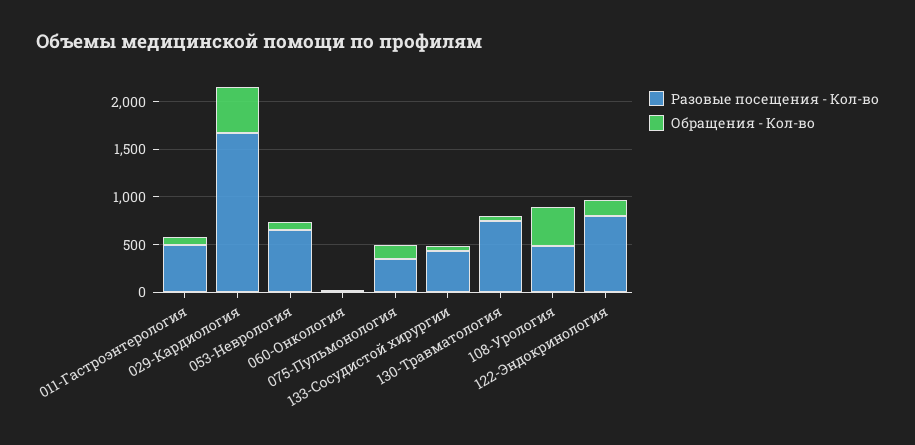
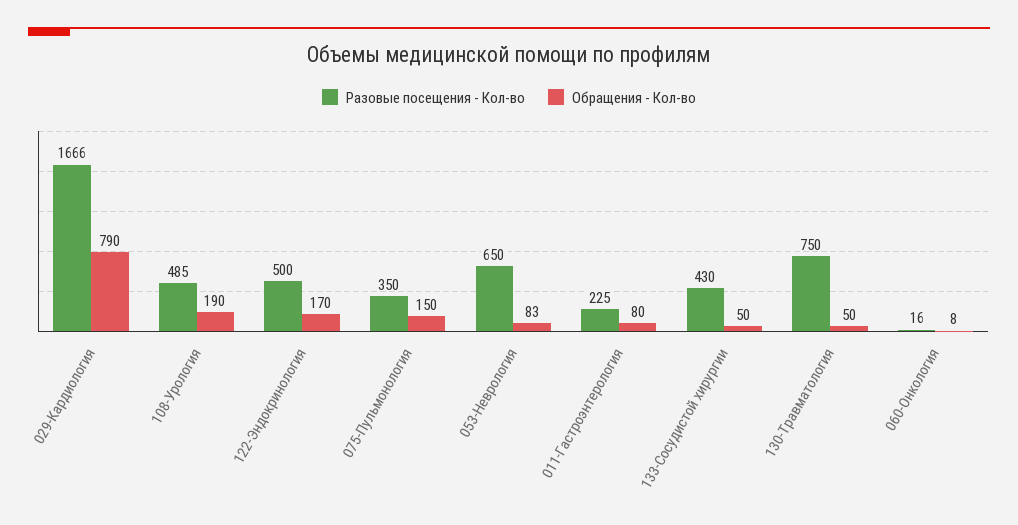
Разовые посещения - Кол-во, 011-Гастроэнтерология: 500 -> 225
Обращения - Кол-во, 029-Кардиология: 500 -> 790
Обращения - Кол-во, 108-Урология: 400 -> 190
Разовые посещения - Кол-во, 122-Эндокринология: 800 -> 500

